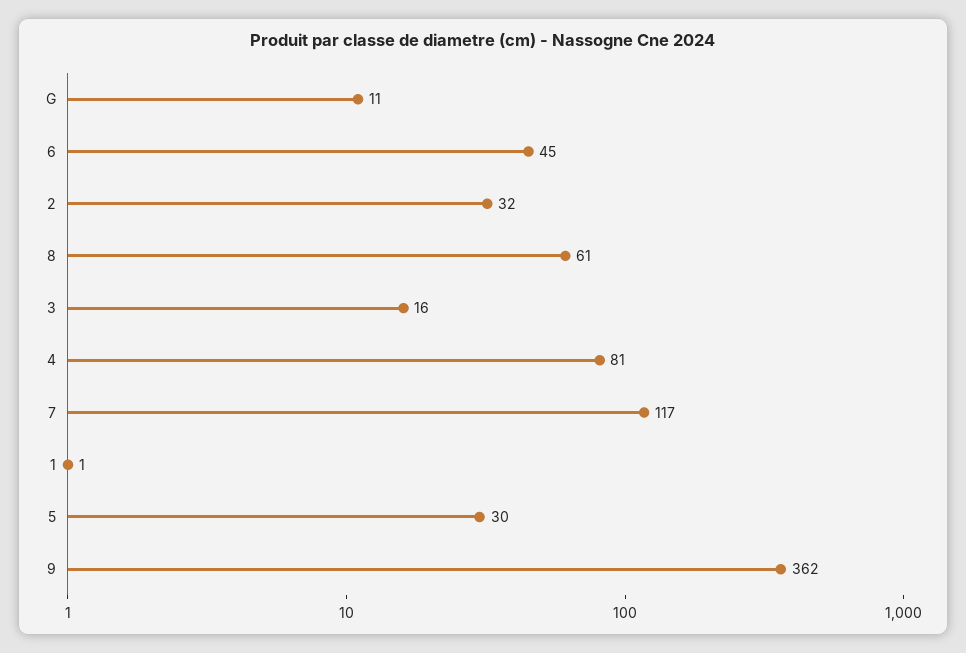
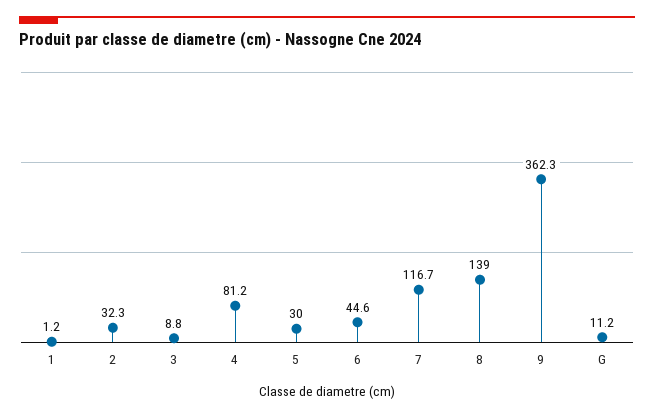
8: 61 -> 139
3: 16 -> 8.8

